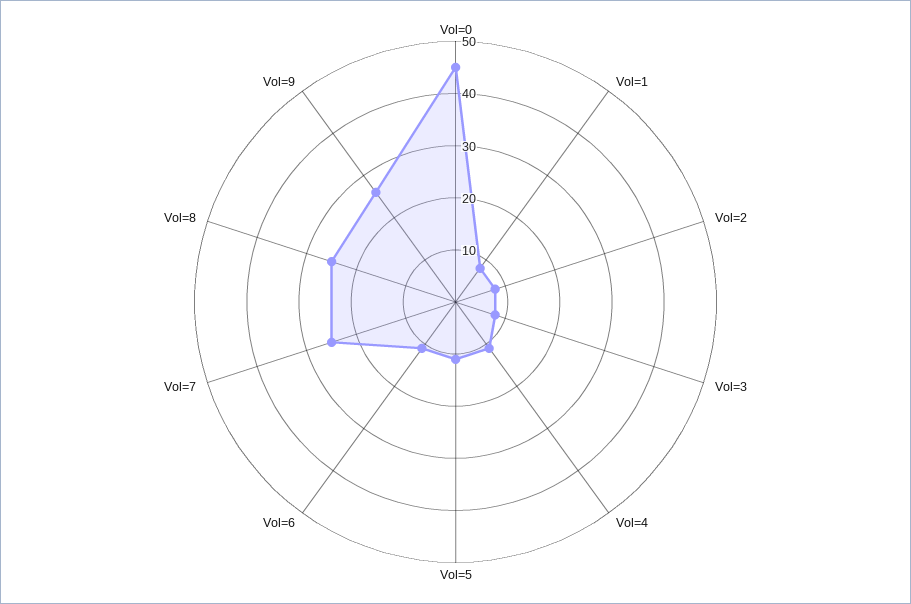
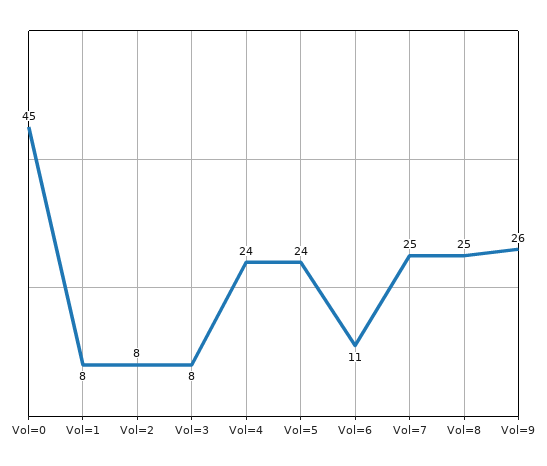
Vol=4: 10 -> 24
Vol=5: 10 -> 24

